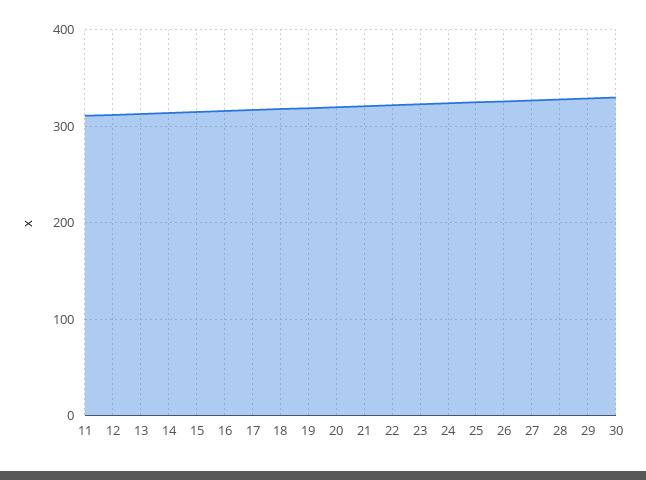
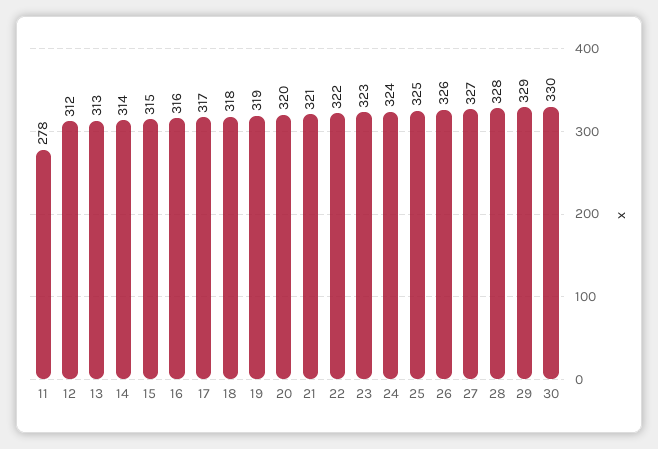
11: 310 -> 278

